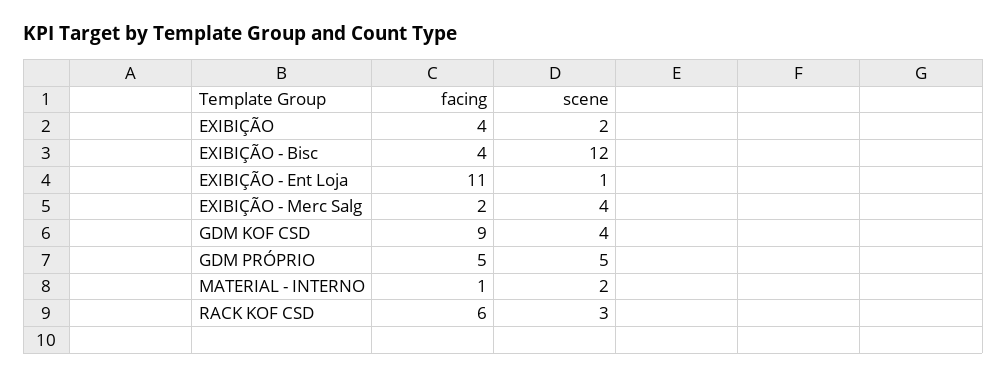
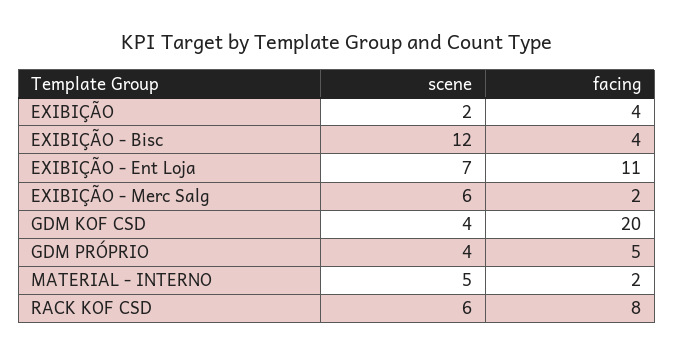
scene, EXIBIÇÃO - Ent Loja: 1 -> 7
scene, EXIBIÇÃO - Merc Salg: 4 -> 6
facing, GDM KOF CSD: 9 -> 20
scene, GDM PRÓPRIO: 5 -> 4
facing, MATERIAL - INTERNO: 1 -> 2
scene, MATERIAL - INTERNO: 2 -> 5
facing, RACK KOF CSD: 6 -> 8
scene, RACK KOF CSD: 3 -> 6

